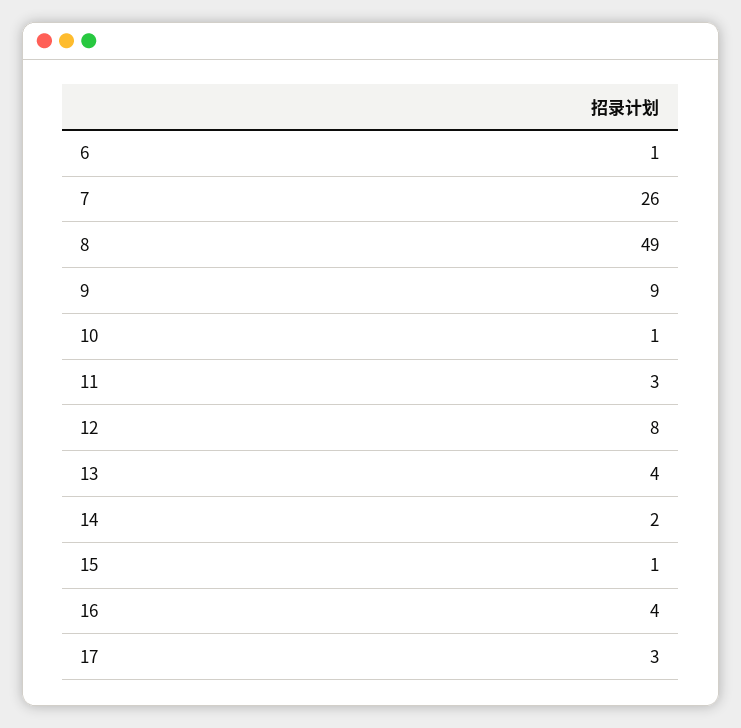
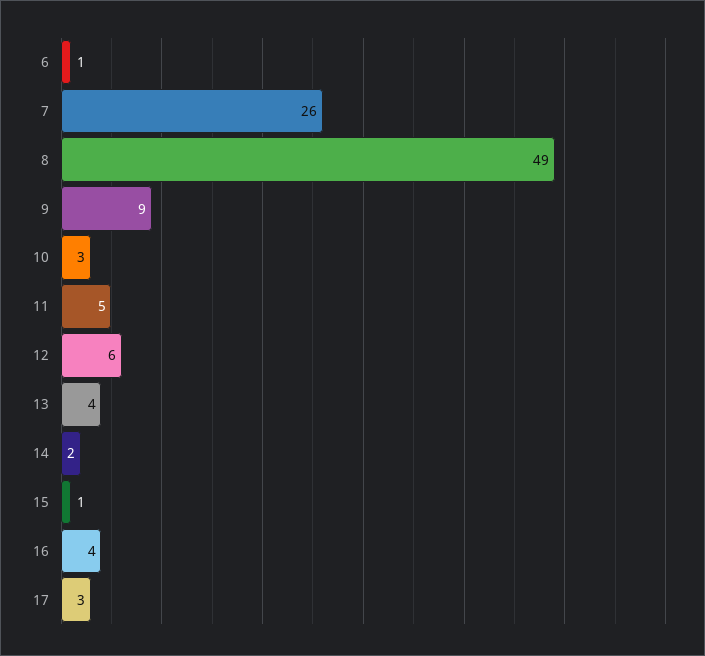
10: 1 -> 3
11: 3 -> 5
12: 8 -> 6

